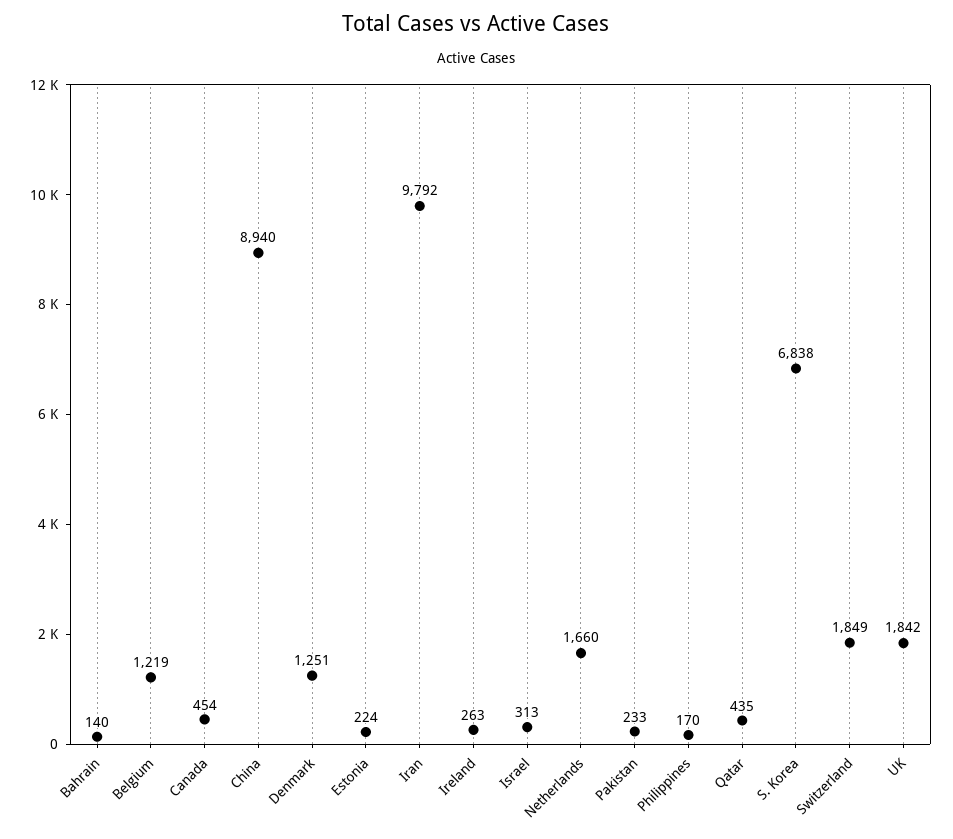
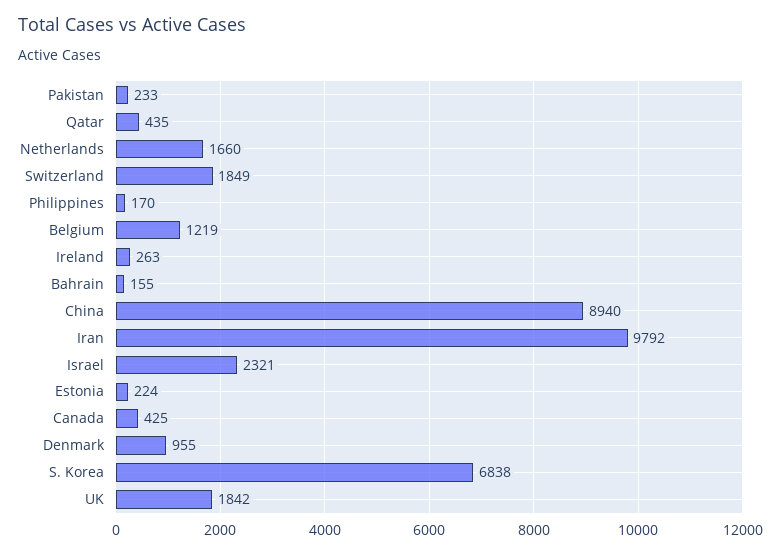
Bahrain: 140 -> 155
Canada: 454 -> 425
Denmark: 1251 -> 955
Israel: 313 -> 2321

